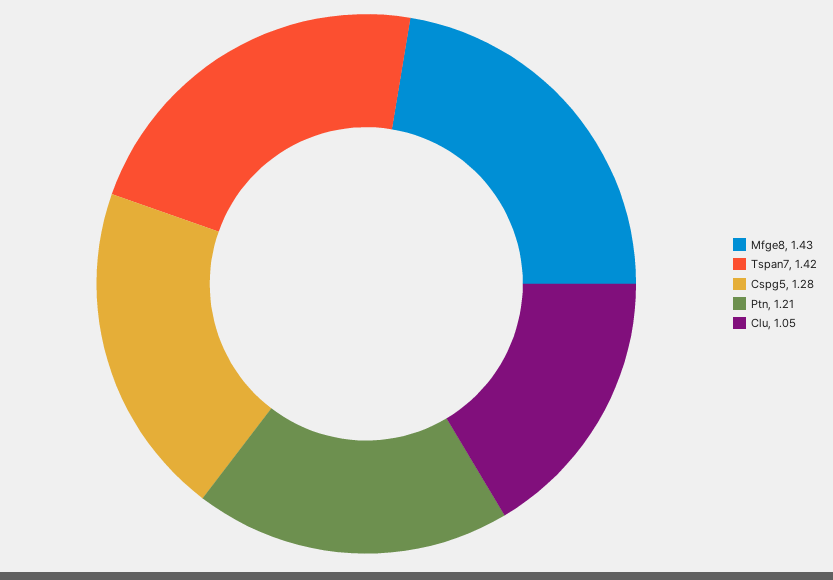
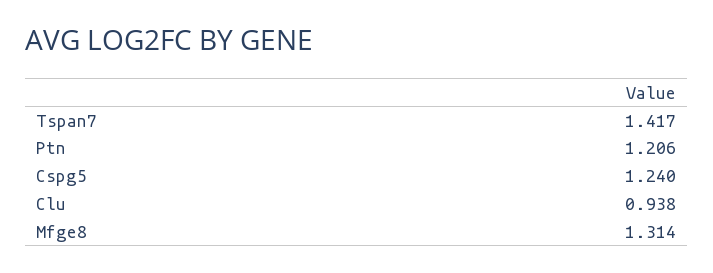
Mfge8: 1.43 -> 1.314
Cspg5: 1.28 -> 1.24
Clu: 1.05 -> 0.938

